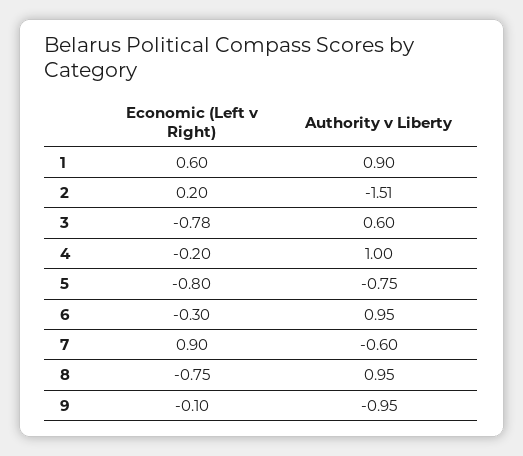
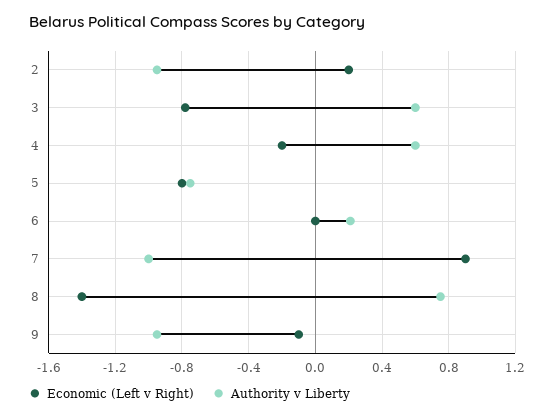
Economic (Left v Right), 1: 0.6 -> none
Authority v Liberty, 1: 0.9 -> none
Authority v Liberty, 2: -1.51 -> -0.95
Authority v Liberty, 4: 1 -> 0.6
Economic (Left v Right), 6: -0.3 -> 0
Authority v Liberty, 6: 0.95 -> 0.2
Authority v Liberty, 7: -0.6 -> -1
Economic (Left v Right), 8: -0.75 -> -1.4
Authority v Liberty, 8: 0.95 -> 0.75

